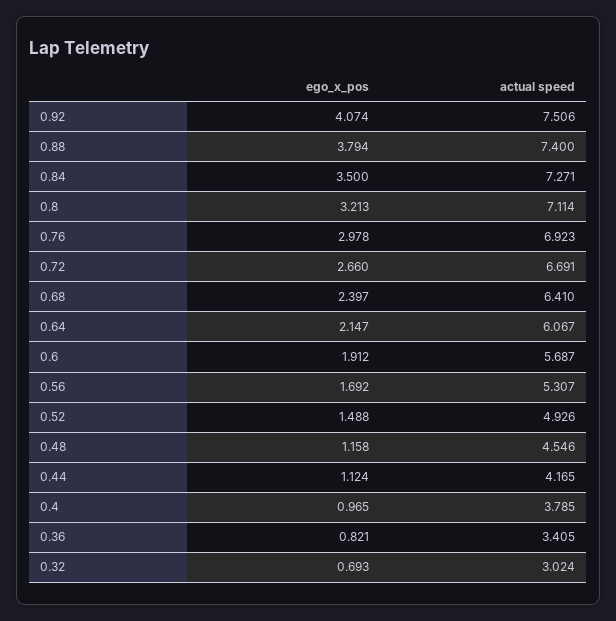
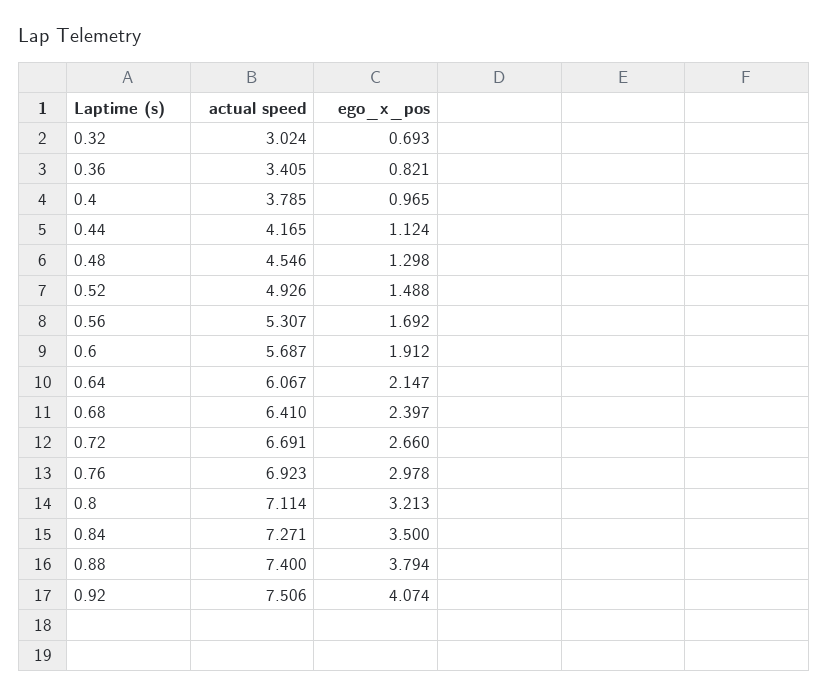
ego_x_pos, 0.48: 1.158 -> 1.298

